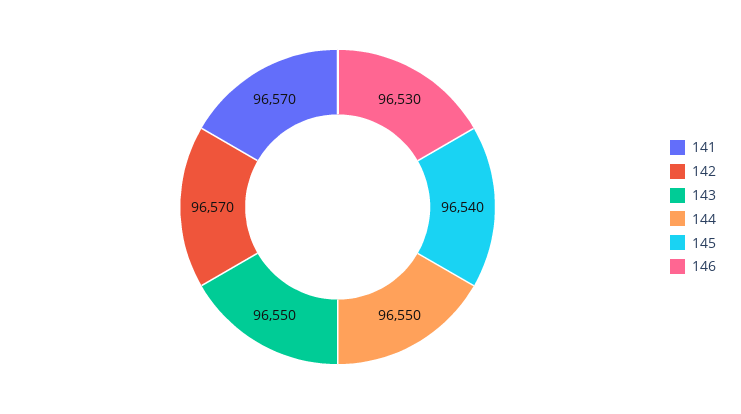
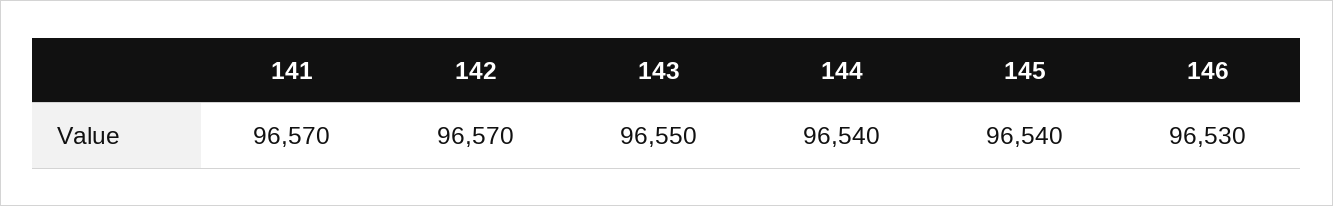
144: 96550 -> 96540

